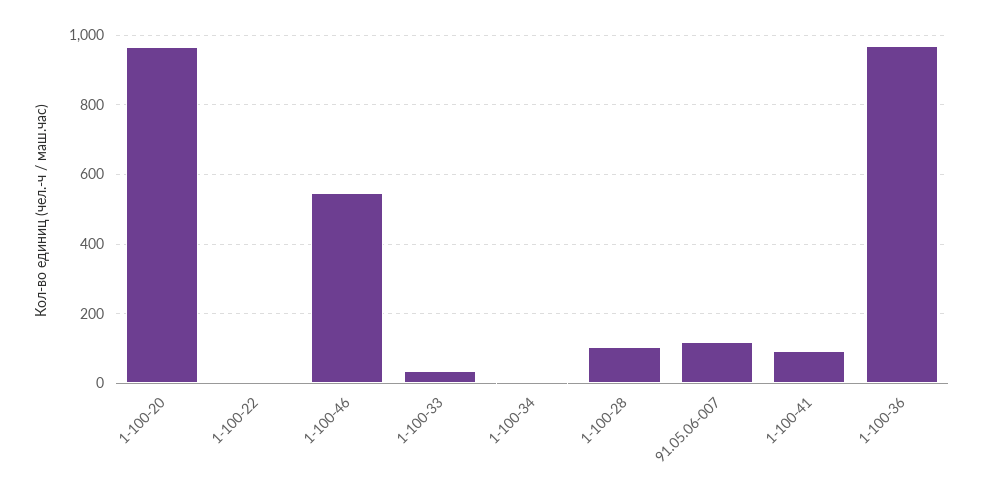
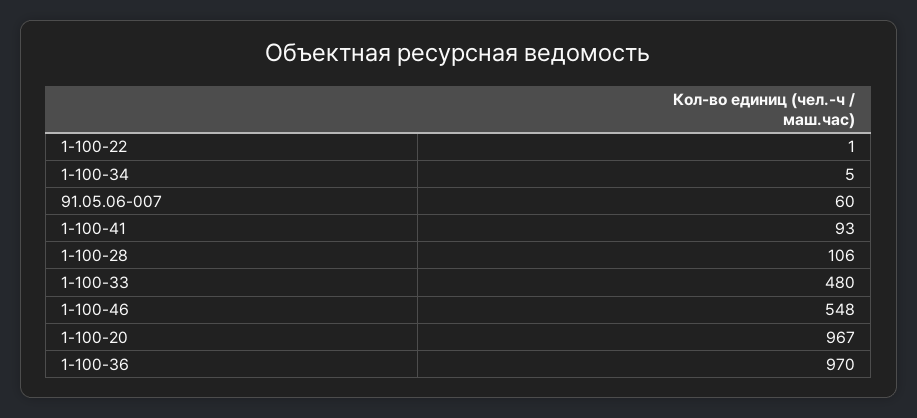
1-100-33: 40 -> 480
91.05.06-007: 120 -> 60

